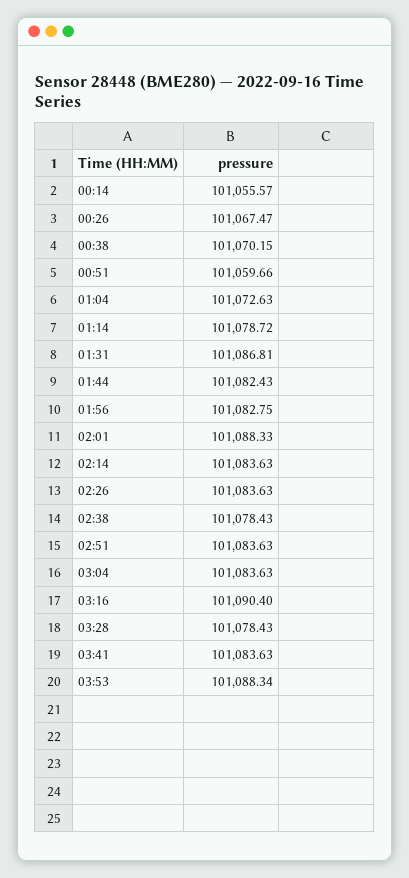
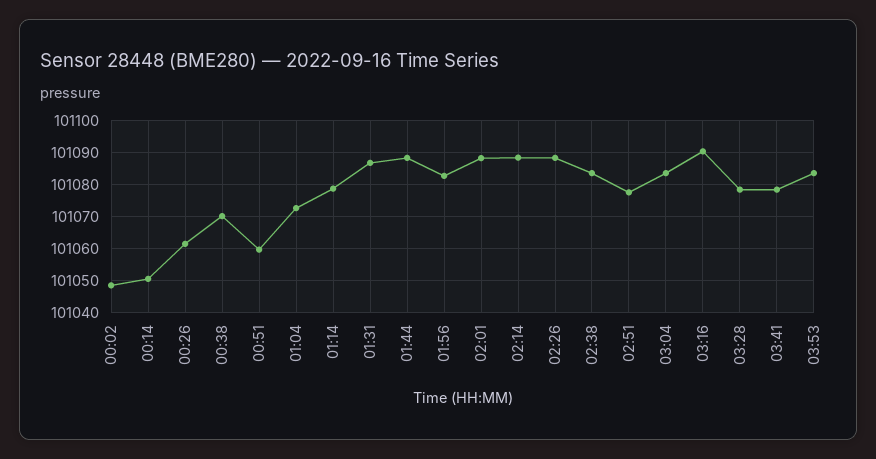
00:14: 101055.57 -> 101050
00:26: 101067.47 -> 101062
01:44: 101082.43 -> 101088
02:14: 101083.63 -> 101088
02:26: 101083.63 -> 101088
02:38: 101078.43 -> 101084
02:51: 101083.63 -> 101078
03:41: 101083.63 -> 101078
03:53: 101088.34 -> 101084
00:02: none -> 101048

